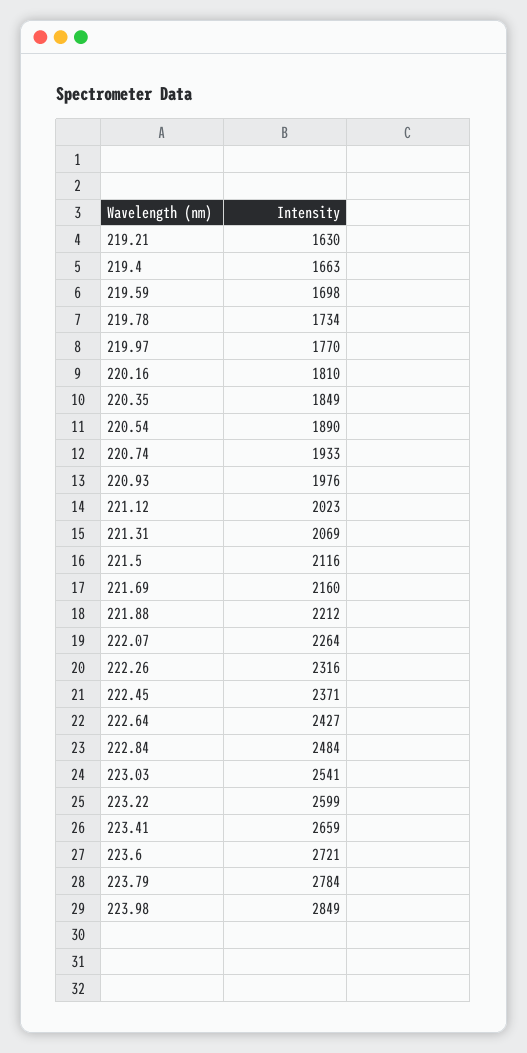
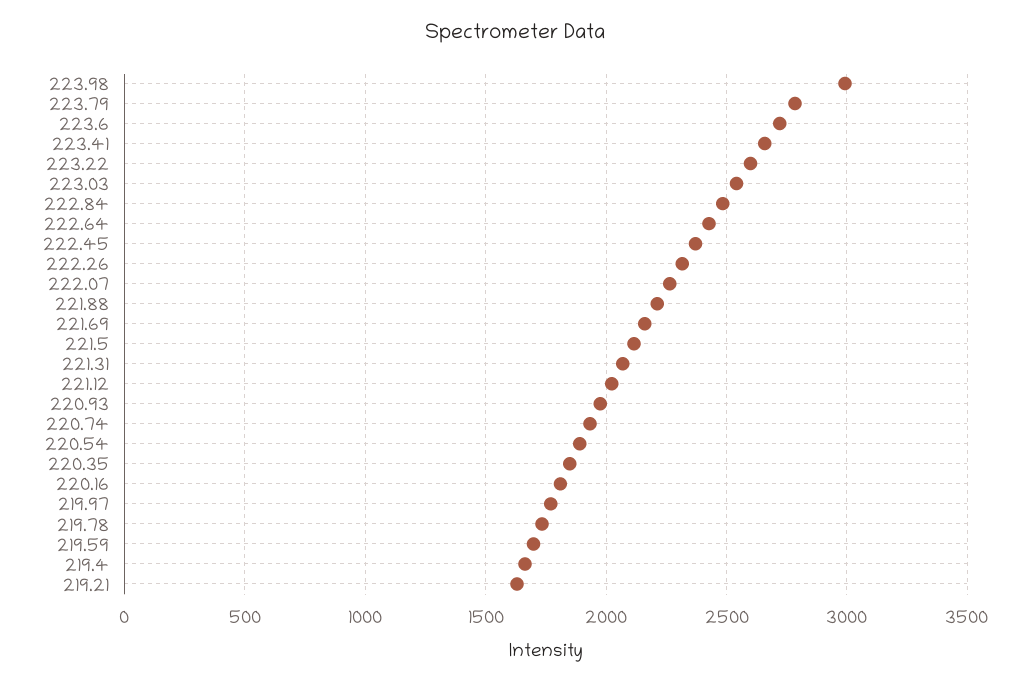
223.98: 2849 -> 3000

